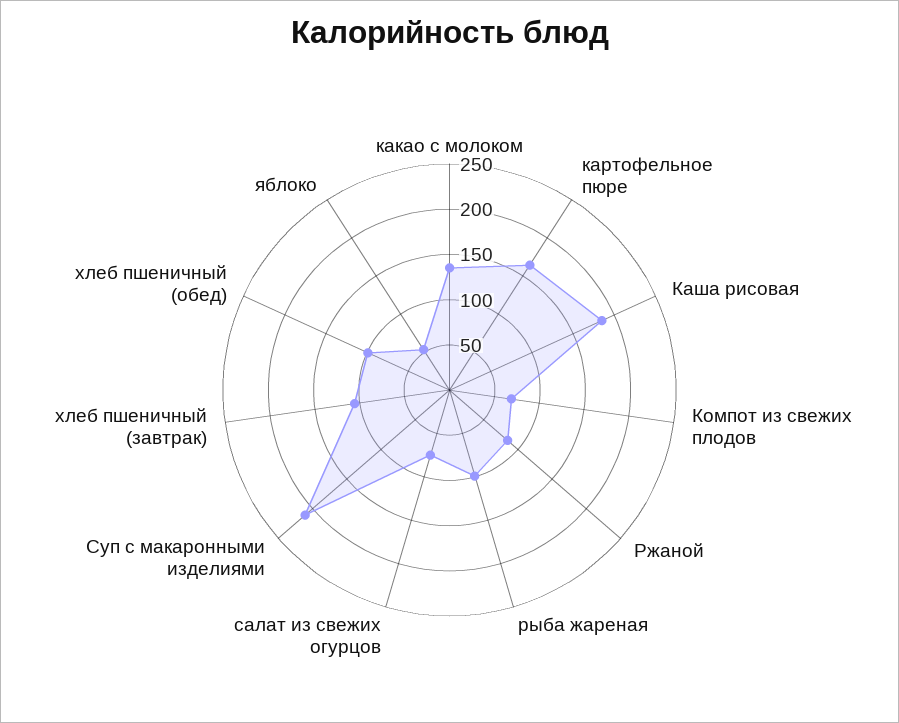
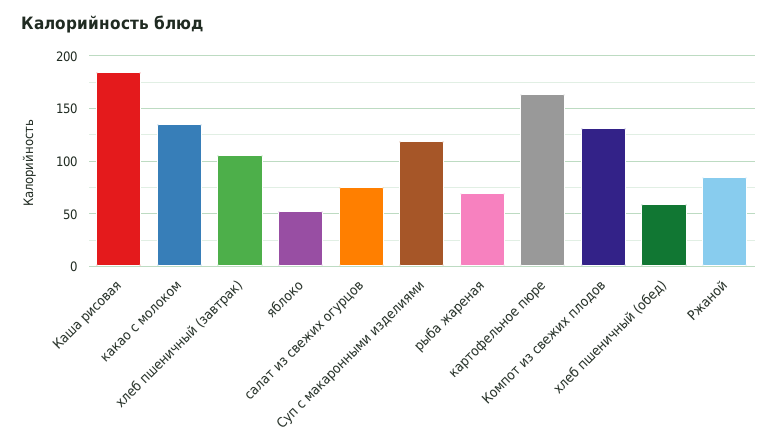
Компот из свежих плодов: 70 -> 130
рыба жареная: 100 -> 70
Суп с макаронными изделиями: 210 -> 120
хлеб пшеничный (обед): 100 -> 60

